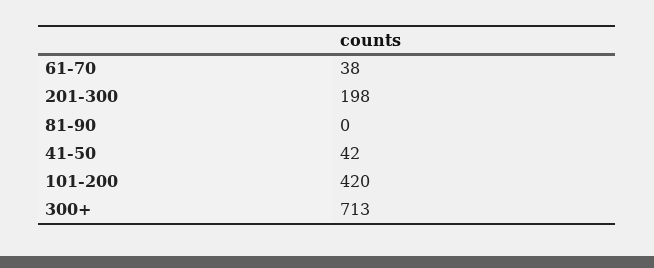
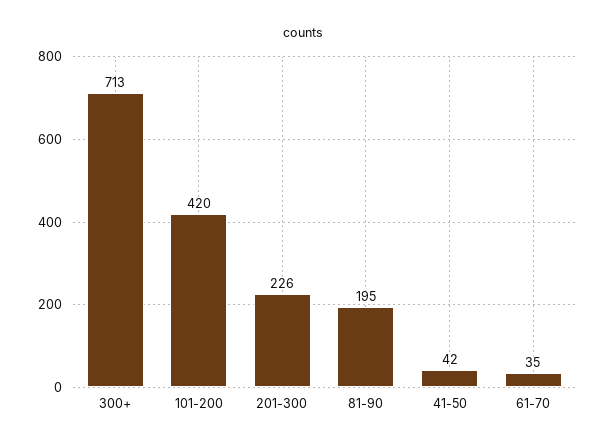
61-70: 38 -> 35
201-300: 198 -> 226
81-90: 0 -> 195

